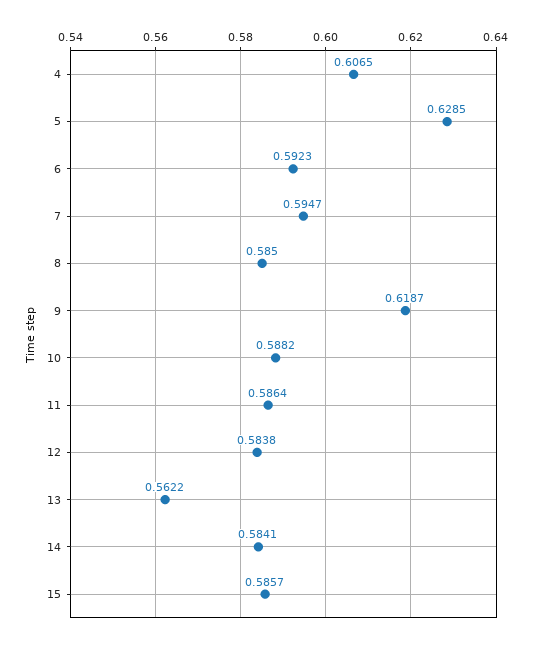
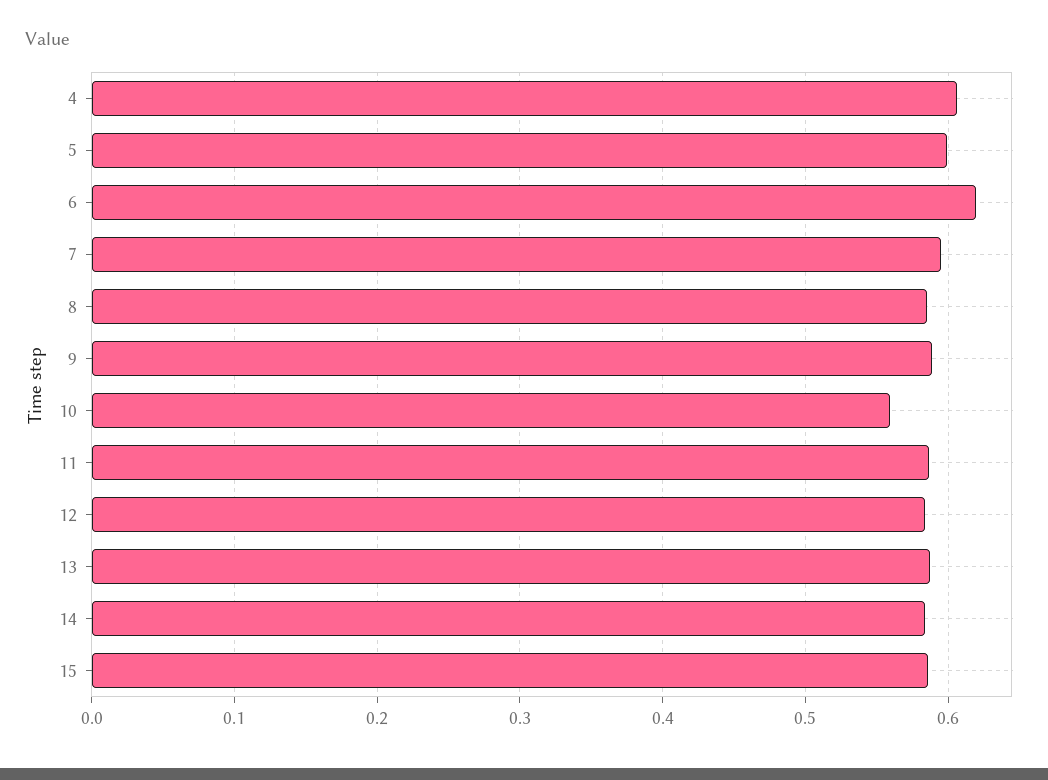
5: 0.6285 -> 0.6
6: 0.5923 -> 0.62
9: 0.6187 -> 0.59
10: 0.5882 -> 0.56
13: 0.5622 -> 0.59

